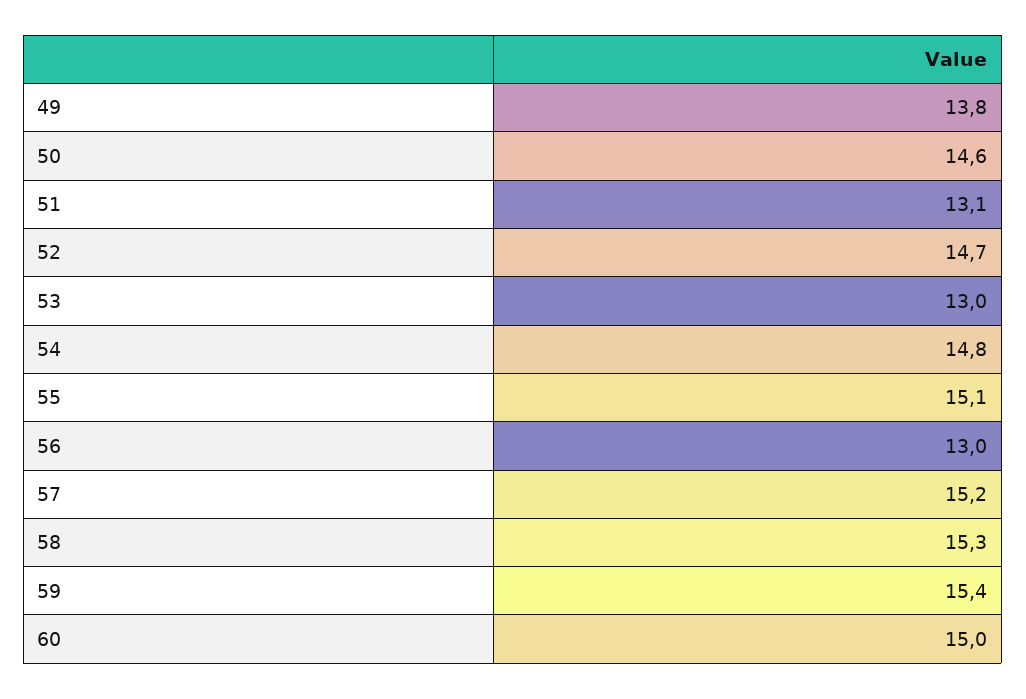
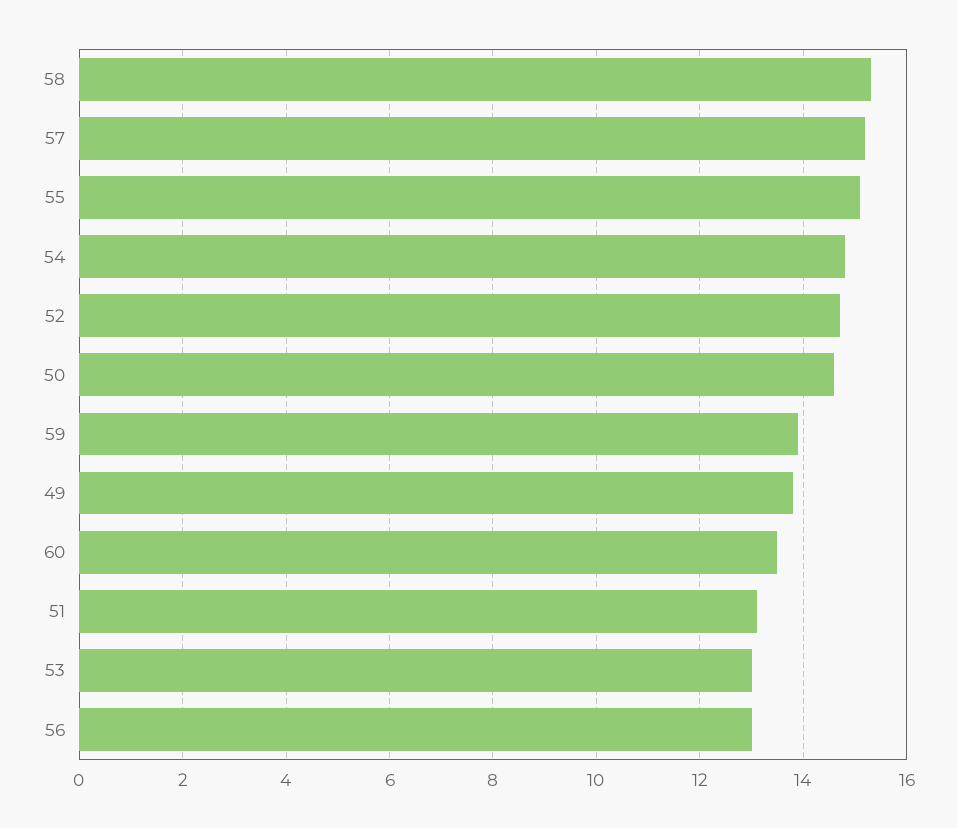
59: 15.4 -> 14
60: 15 -> 13.5

